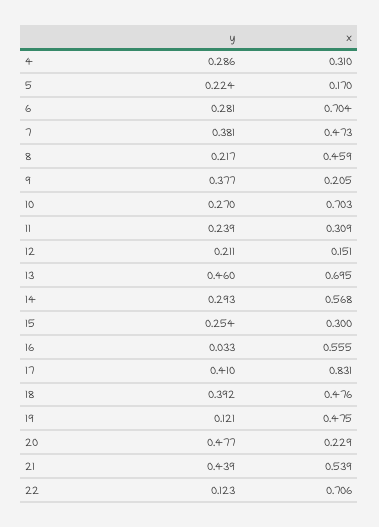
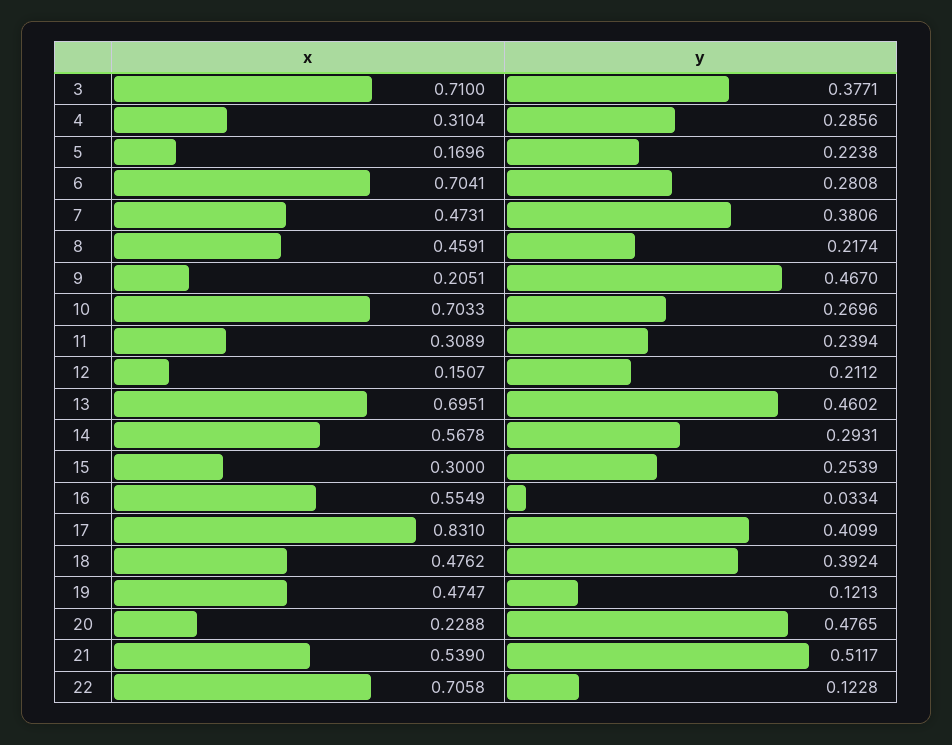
y, 9: 0.377 -> 0.467
y, 21: 0.439 -> 0.5117
x, 3: none -> 0.71
y, 3: none -> 0.3771

